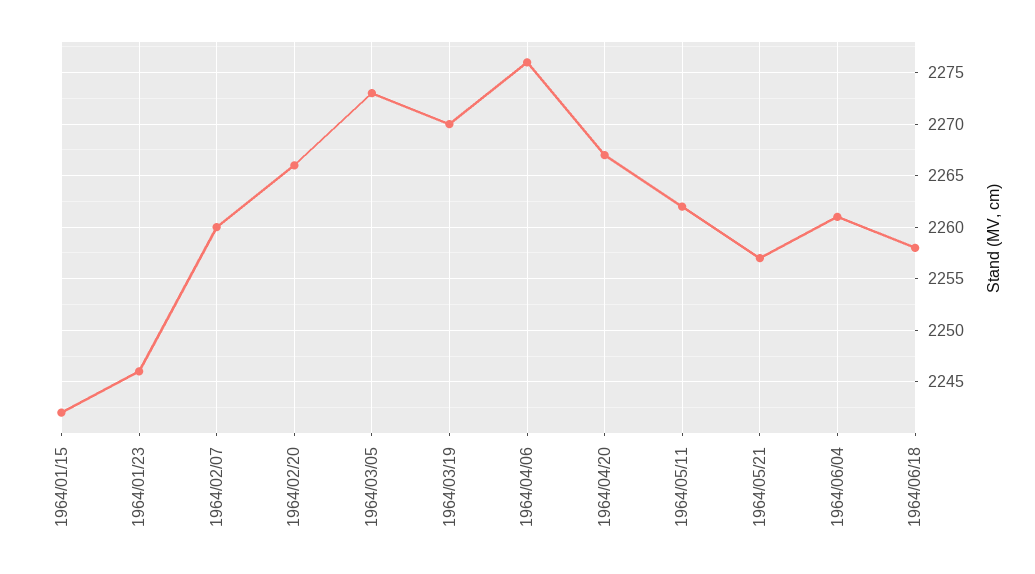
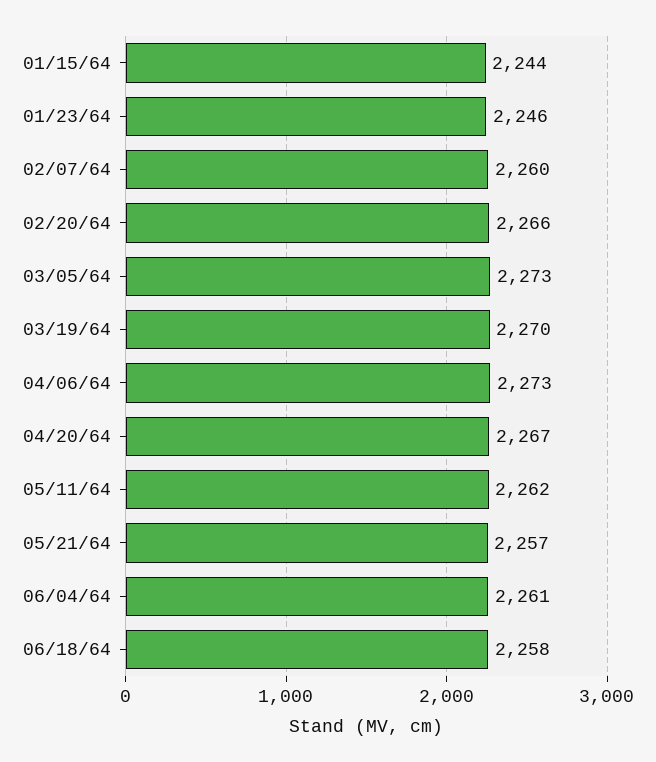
1964/01/15: 2242 -> 2244
1964/04/06: 2276 -> 2273

